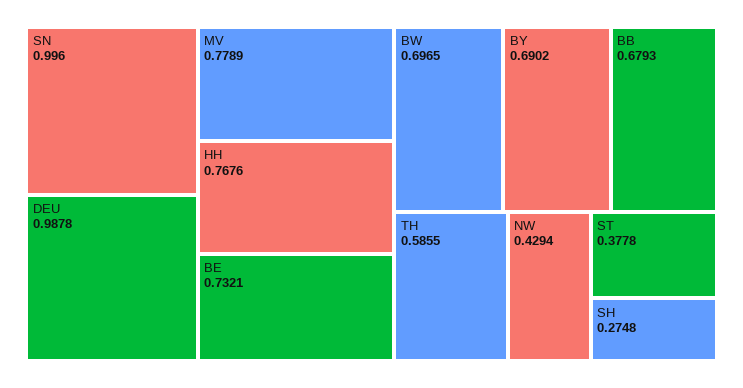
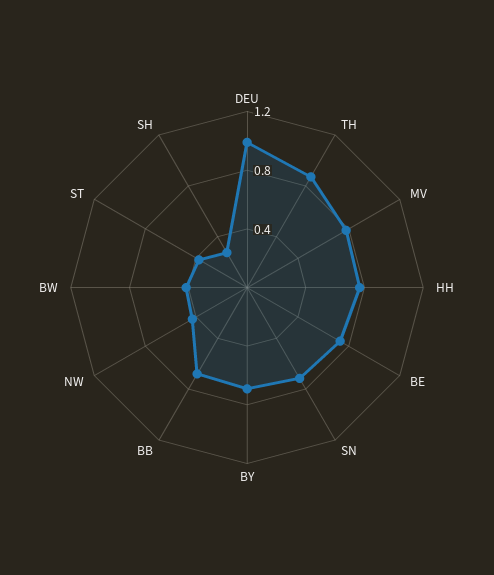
SN: 0.996 -> 0.7
BW: 0.6965 -> 0.4
TH: 0.5855 -> 0.9

